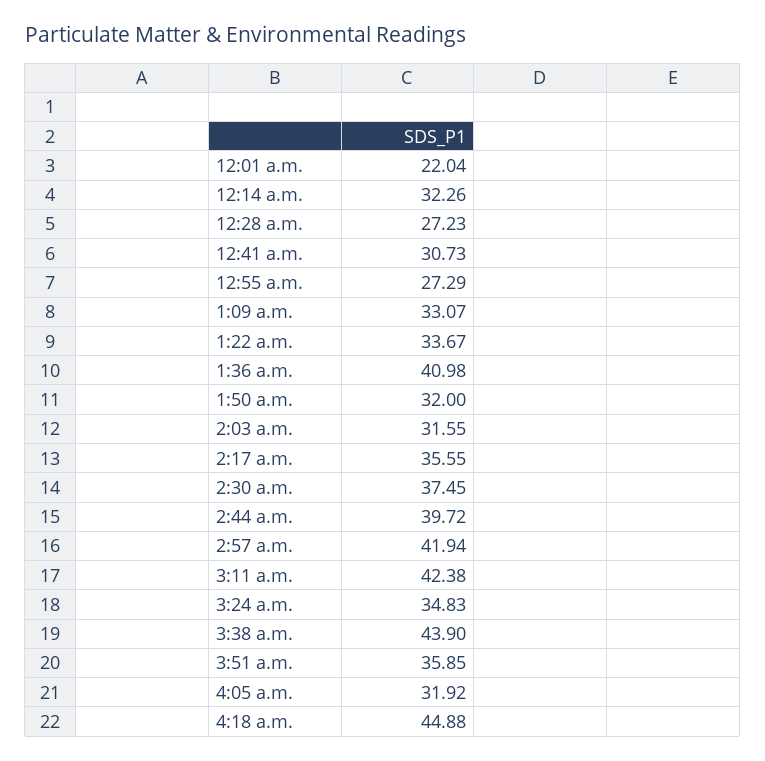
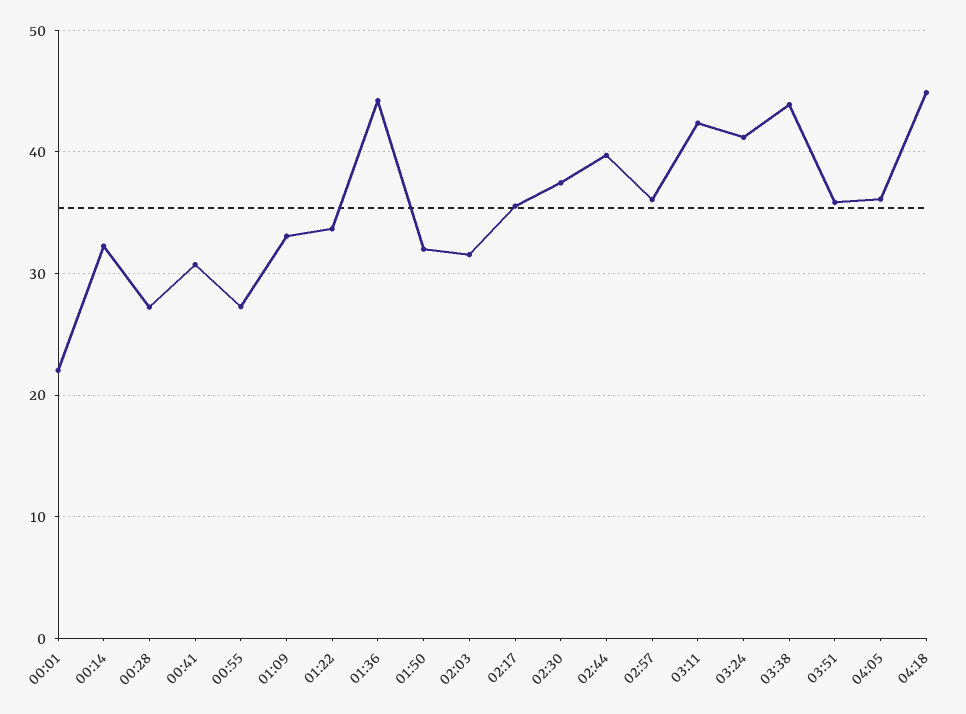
1:36 a.m.: 40.98 -> 44
2:57 a.m.: 41.94 -> 36
3:24 a.m.: 34.83 -> 41
4:05 a.m.: 31.92 -> 36

